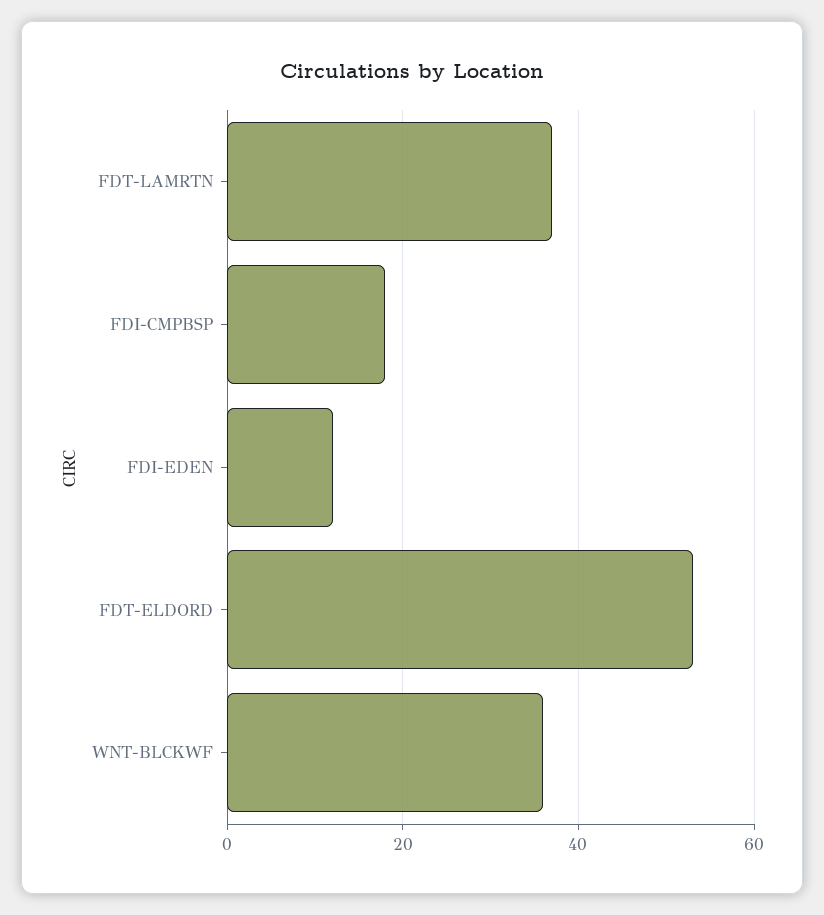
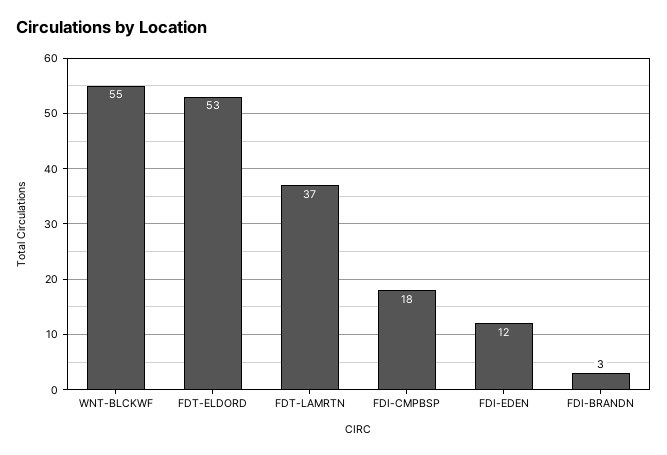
WNT-BLCKWF: 35 -> 55
FDI-BRANDN: none -> 3

